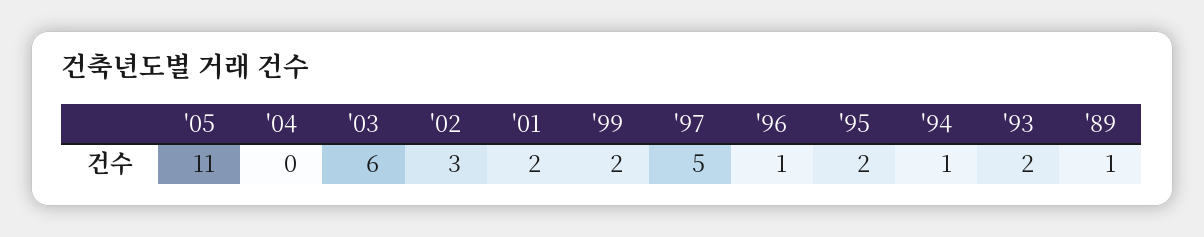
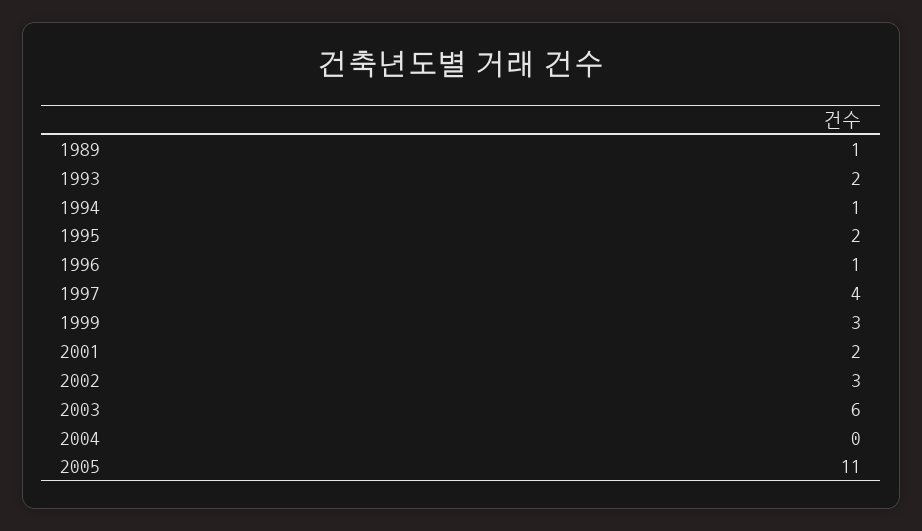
'99: 2 -> 3
'97: 5 -> 4

